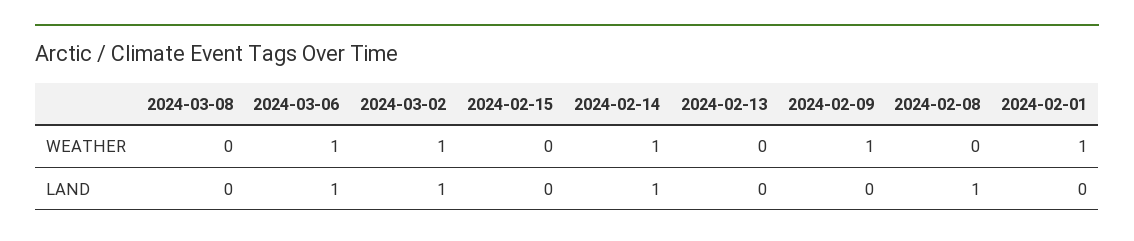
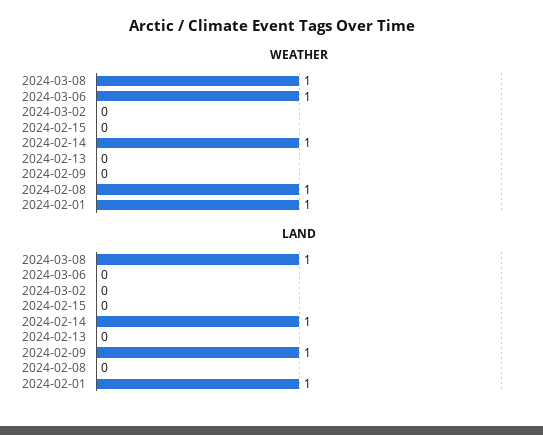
WEATHER, 2024-03-08: 0 -> 1
WEATHER, 2024-03-02: 1 -> 0
WEATHER, 2024-02-09: 1 -> 0
WEATHER, 2024-02-08: 0 -> 1
LAND, 2024-03-08: 0 -> 1
LAND, 2024-03-06: 1 -> 0
LAND, 2024-03-02: 1 -> 0
LAND, 2024-02-09: 0 -> 1
LAND, 2024-02-08: 1 -> 0
LAND, 2024-02-01: 0 -> 1

